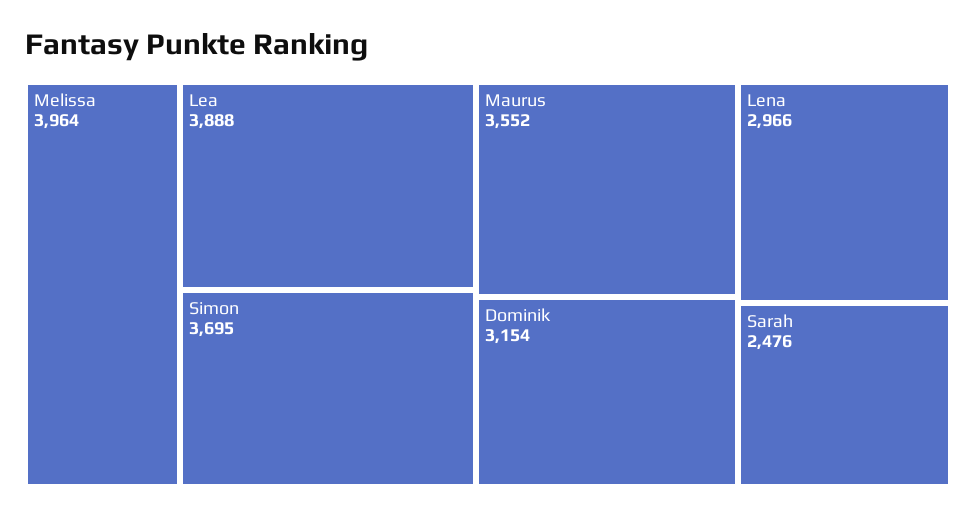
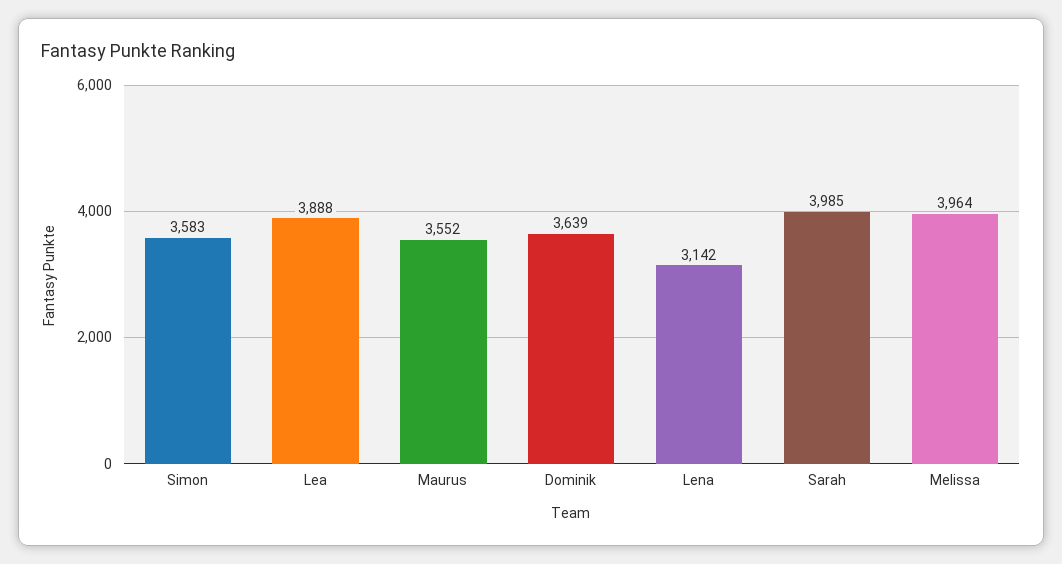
Simon: 3695 -> 3583
Dominik: 3154 -> 3639
Lena: 2966 -> 3142
Sarah: 2476 -> 3985

